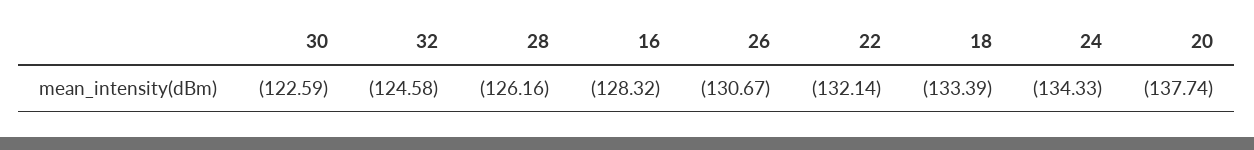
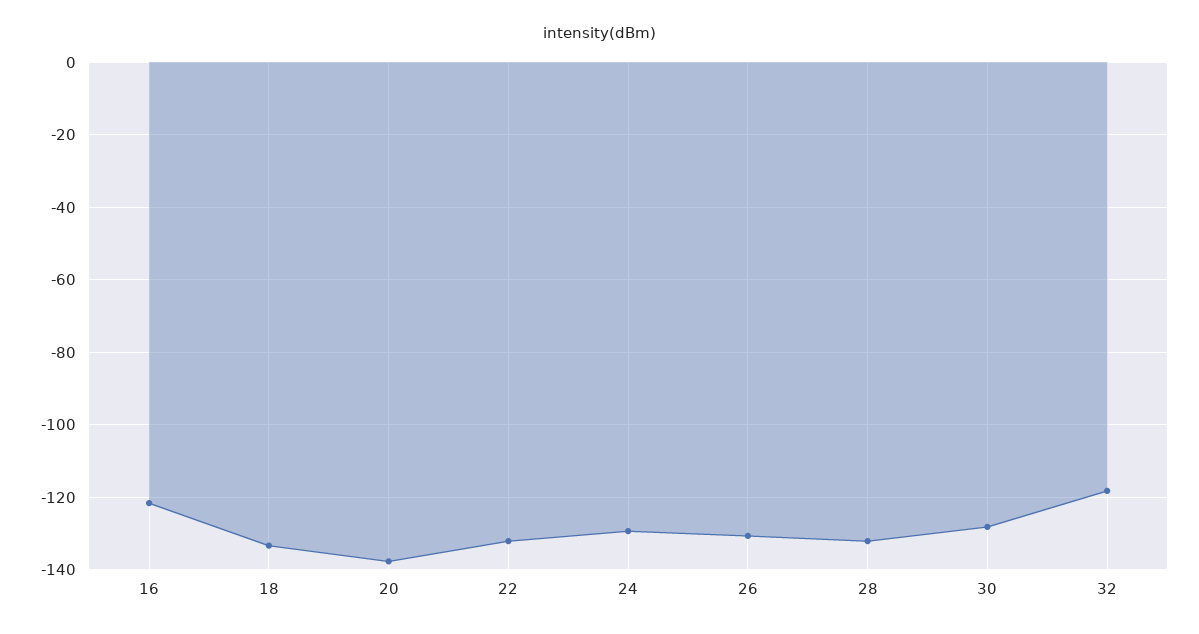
30: -122.59 -> -128
32: -124.58 -> -118
28: -126.16 -> -132
16: -128.32 -> -122
24: -134.33 -> -130

